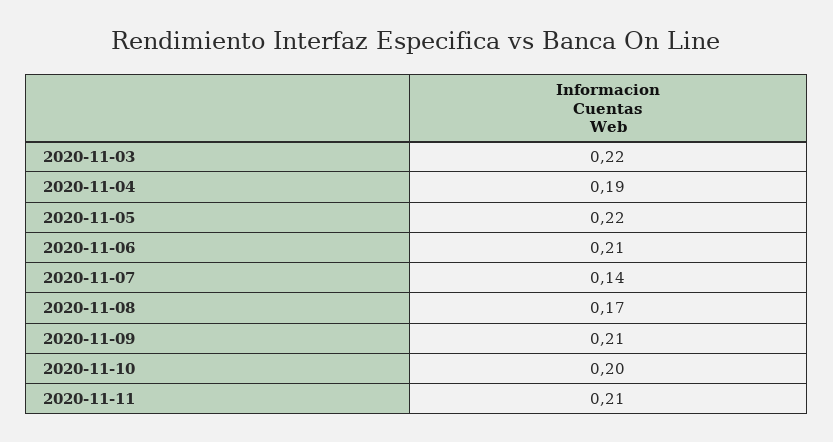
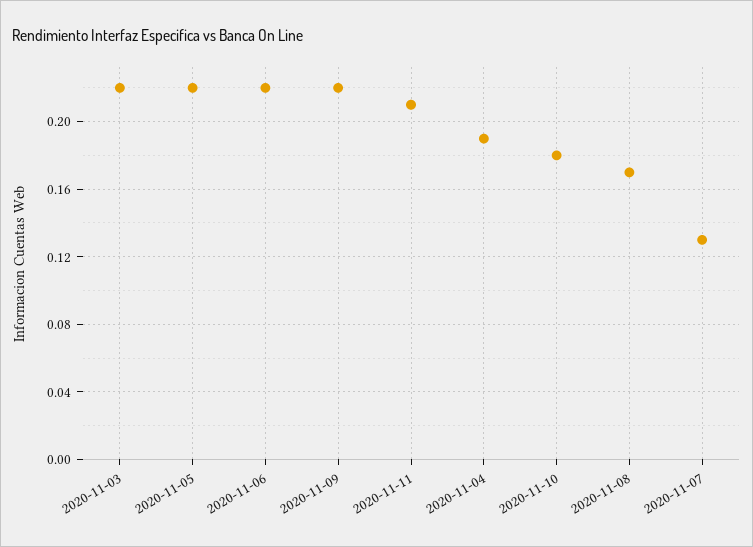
2020-11-06: 0.21 -> 0.22
2020-11-07: 0.14 -> 0.13
2020-11-09: 0.21 -> 0.22
2020-11-10: 0.2 -> 0.18

